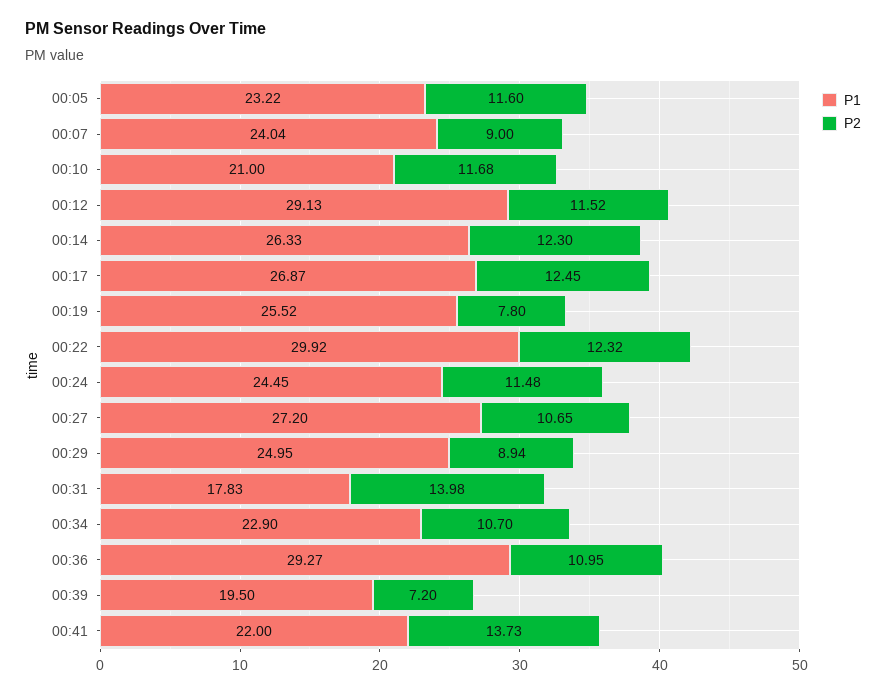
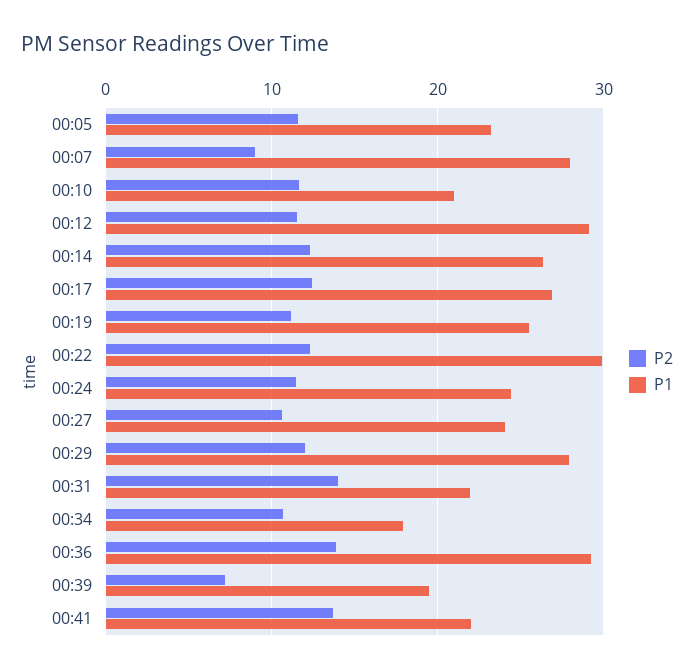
P1, 00:07: 24.04 -> 28
P2, 00:19: 7.8 -> 11
P1, 00:27: 27.2 -> 24
P1, 00:29: 24.95 -> 28
P2, 00:29: 8.94 -> 12
P1, 00:31: 17.83 -> 22
P1, 00:34: 22.9 -> 18
P2, 00:36: 10.95 -> 14

